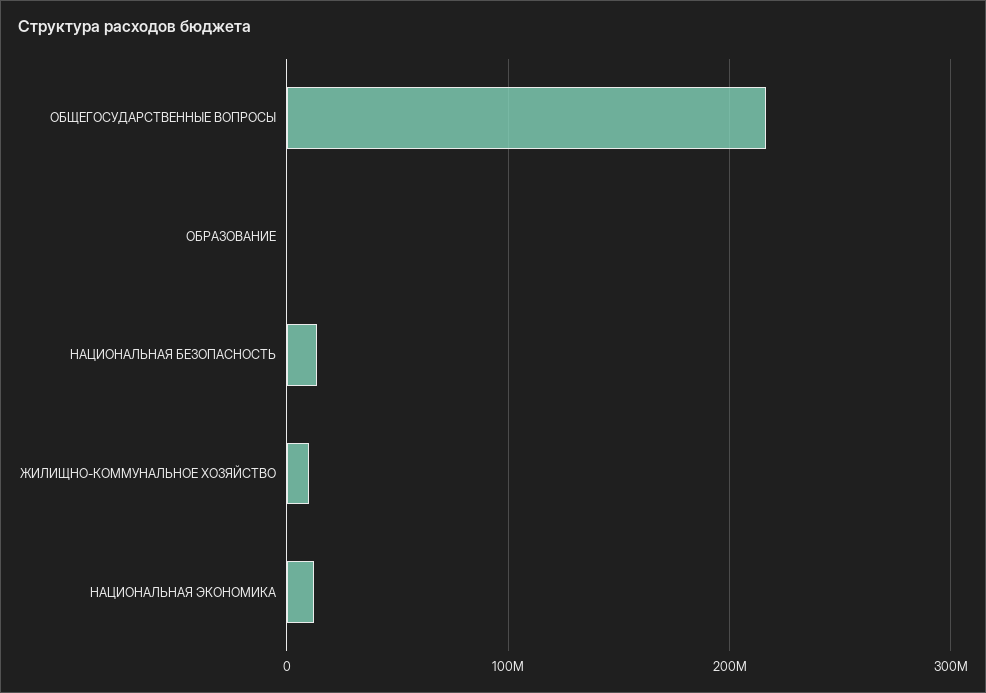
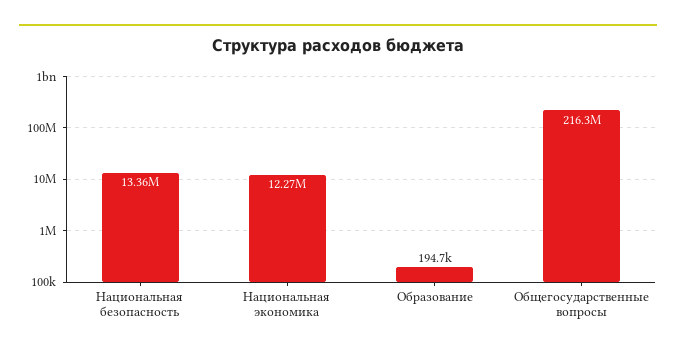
ЖИЛИЩНО-КОММУНАЛЬНОЕ ХОЗЯЙСТВО: 10000000 -> none

